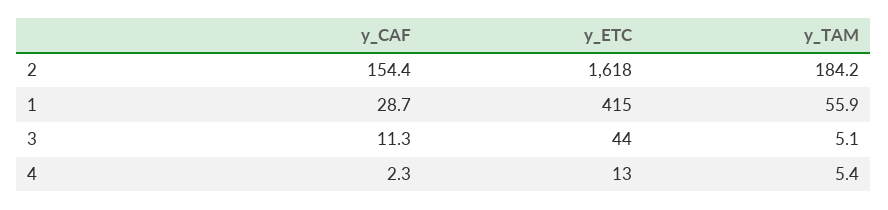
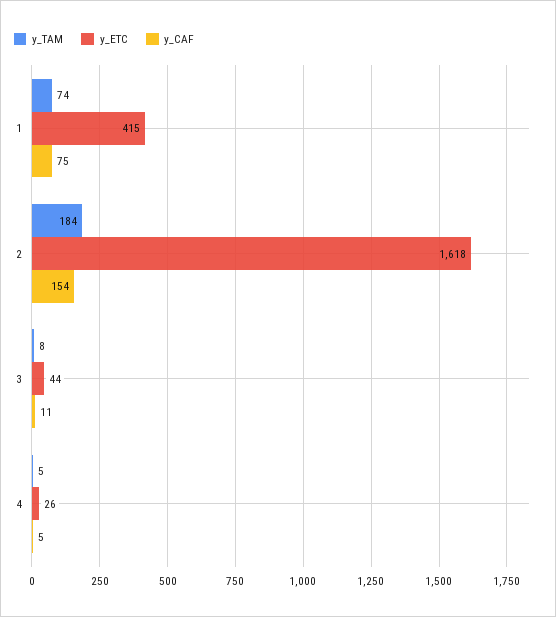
y_CAF, 1: 28.7 -> 75
y_TAM, 1: 55.9 -> 74
y_TAM, 3: 5.1 -> 8
y_CAF, 4: 2.3 -> 5
y_ETC, 4: 13 -> 26

